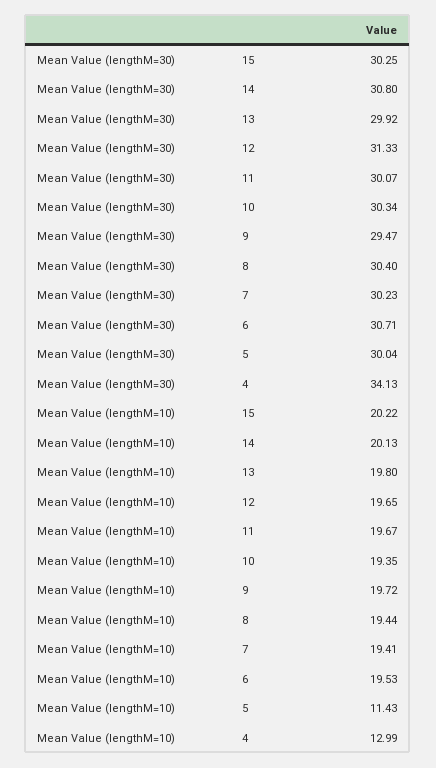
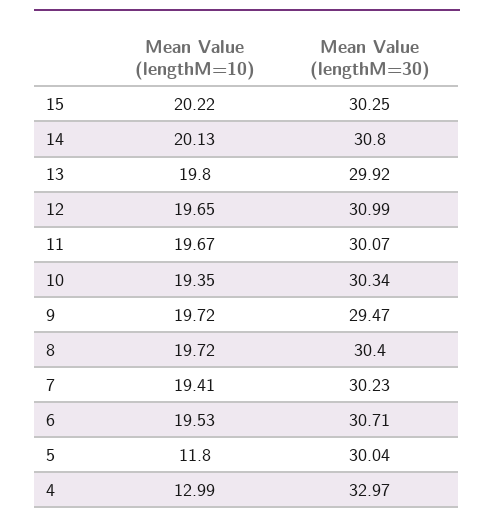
Mean Value (lengthM=30), 12: 31.33 -> 30.99
Mean Value (lengthM=30), 4: 34.13 -> 32.97
Mean Value (lengthM=10), 8: 19.44 -> 19.72
Mean Value (lengthM=10), 5: 11.43 -> 11.8

